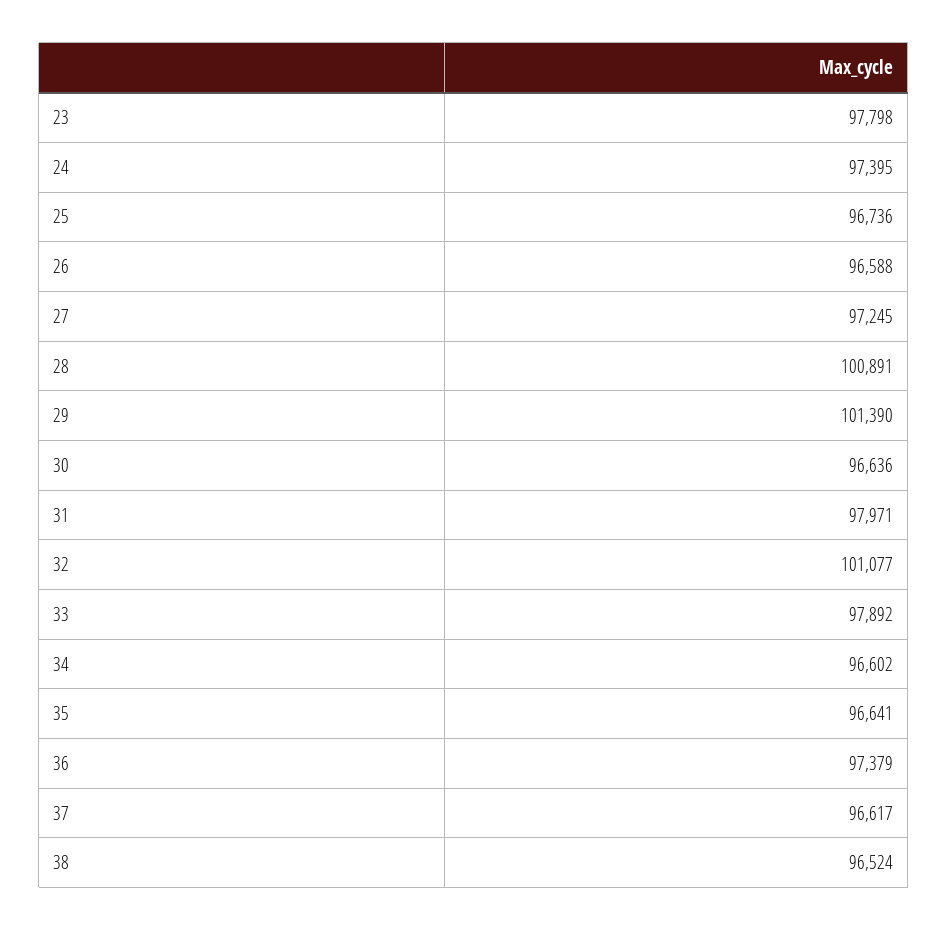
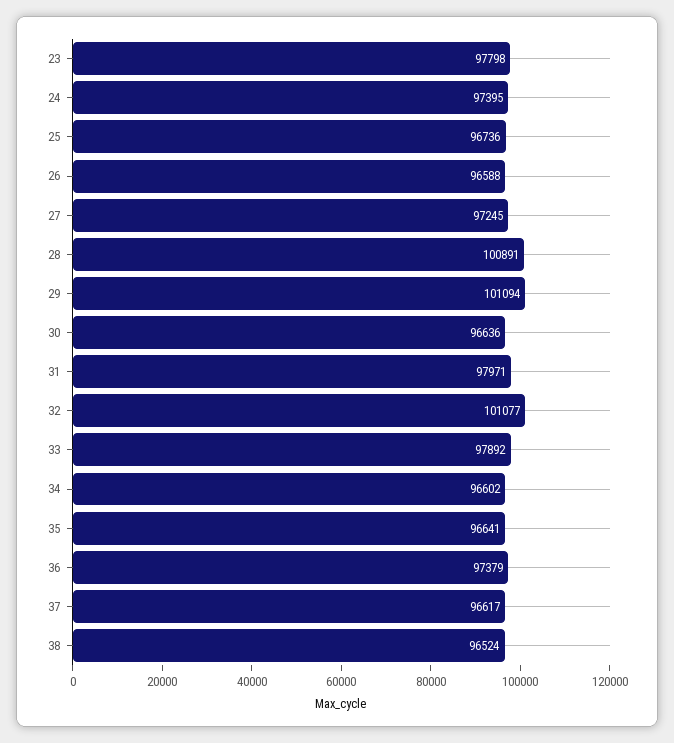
29: 101390 -> 101094

